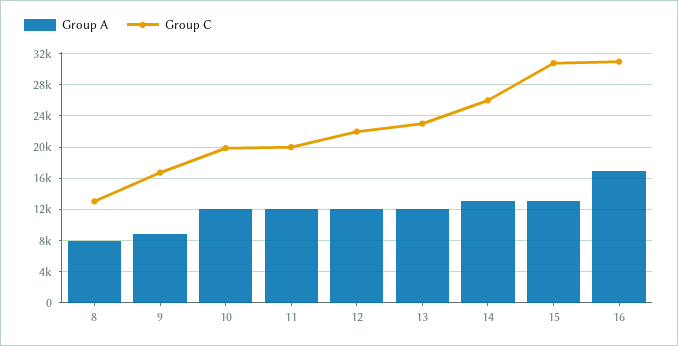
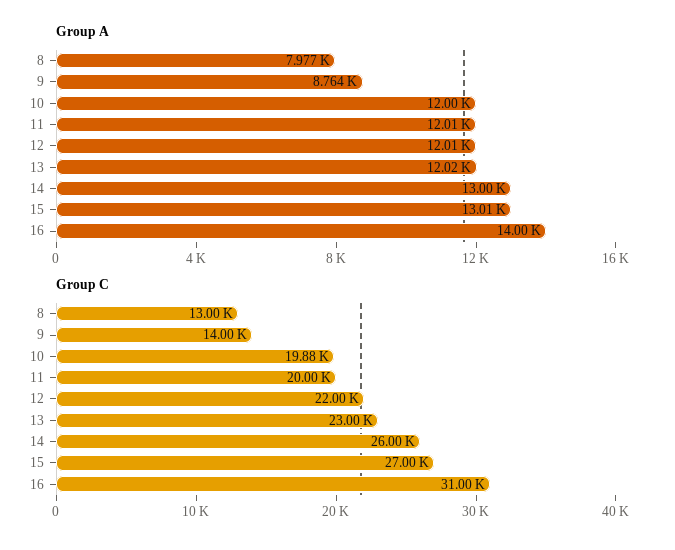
Group C, 9: 17000 -> 14000
Group C, 15: 31000 -> 27000
Group A, 16: 17000 -> 14000

